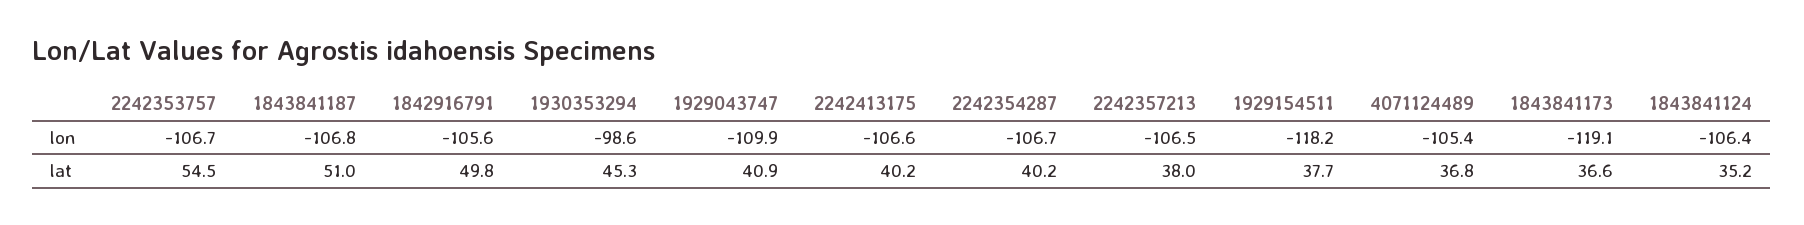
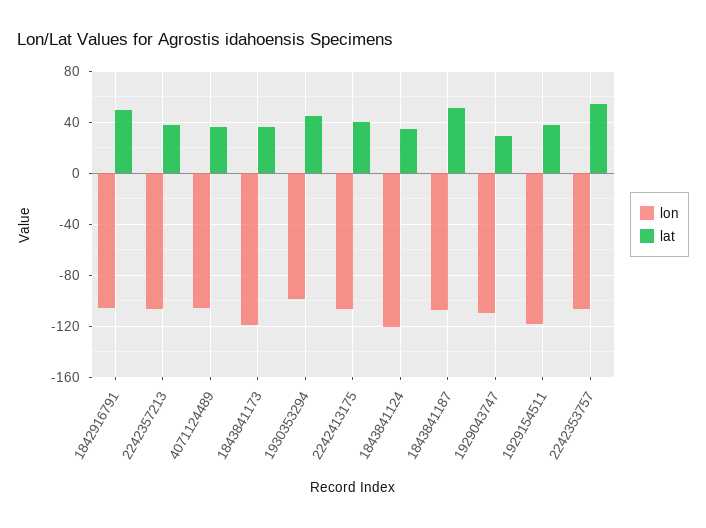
lon, 2242354287: -106.7 -> none
lon, 1843841124: -106.4 -> -120
lat, 1929043747: 40.9 -> 30
lat, 2242354287: 40.2 -> none

